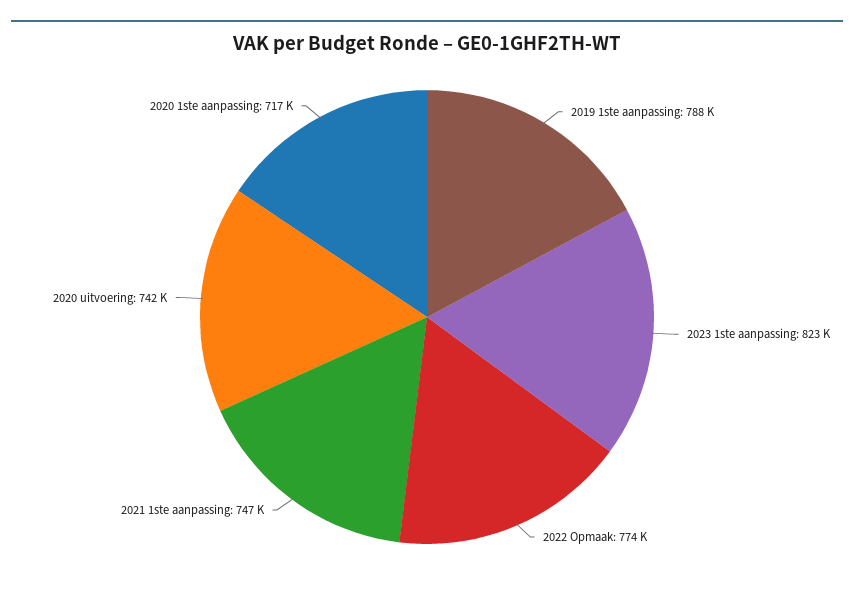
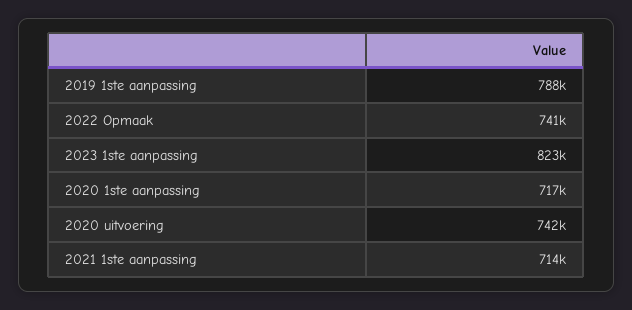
2022 Opmaak: 774000 -> 741000
2021 1ste aanpassing: 747000 -> 714000

